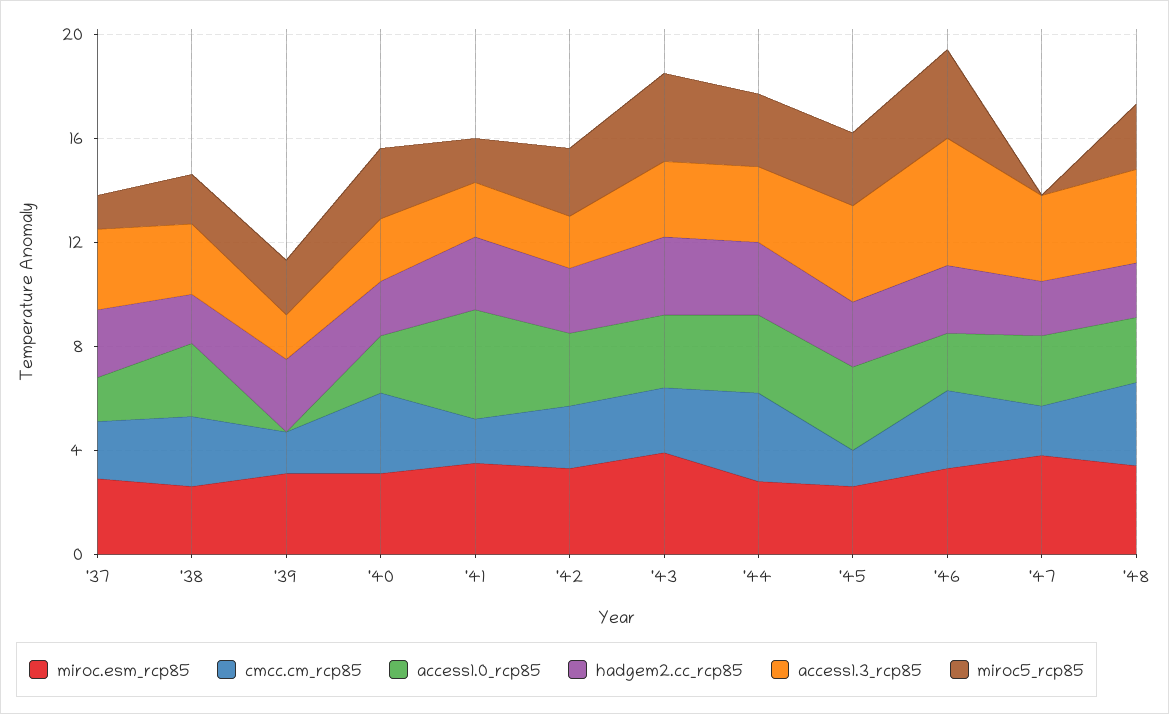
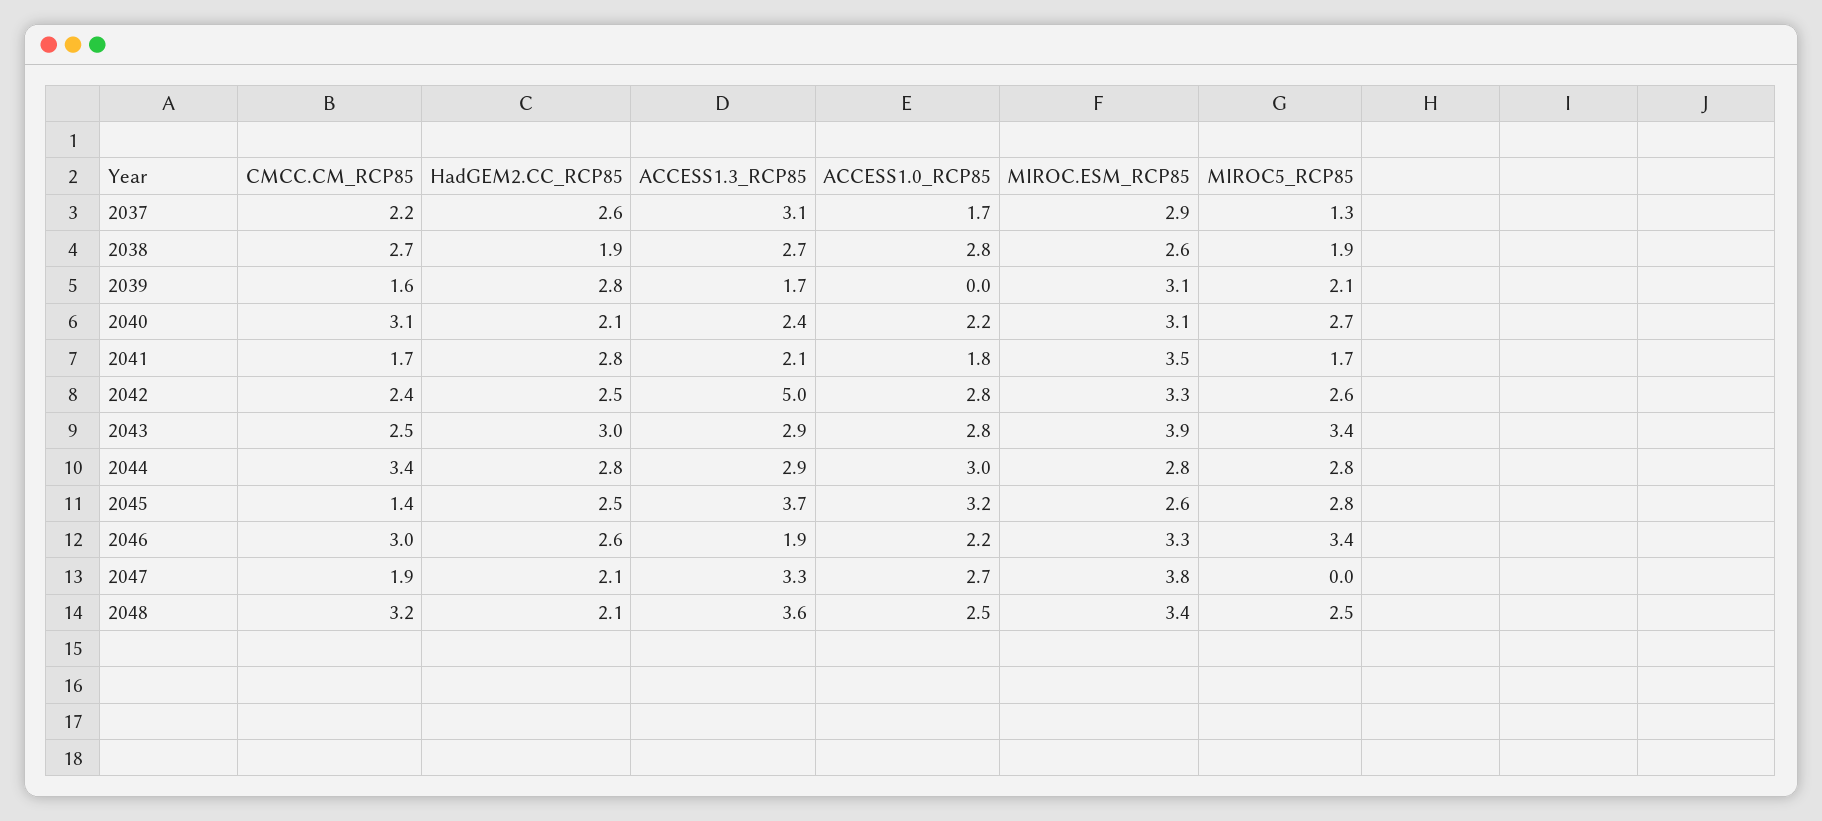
access1.0_rcp85, '41: 4 -> 1.8
access1.3_rcp85, '42: 2 -> 5
access1.3_rcp85, '46: 5 -> 1.9

